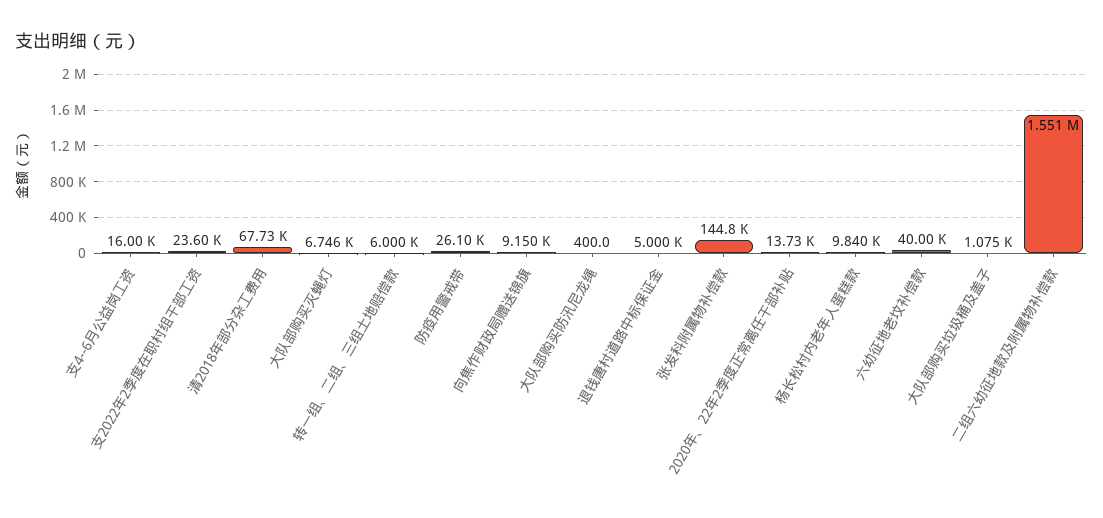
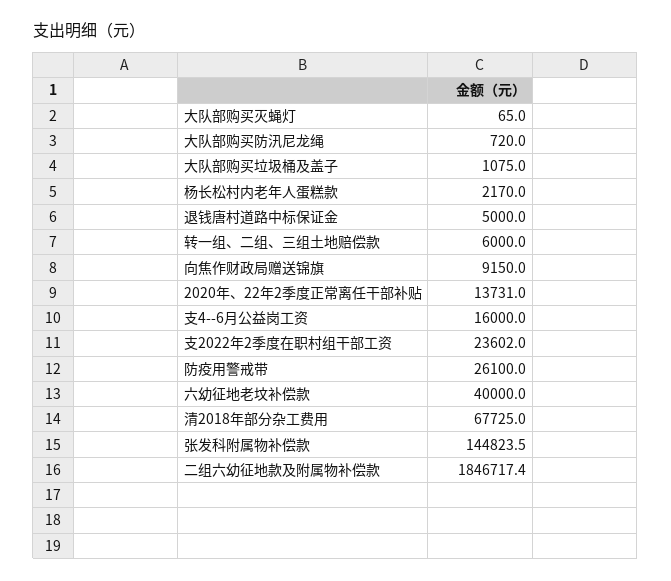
大队部购买灭蝇灯: 6746 -> 65
大队部购买防汛尼龙绳: 400 -> 720
杨长松村内老年人蛋糕款: 9840 -> 2170
二组六幼征地款及附属物补偿款: 1551000 -> 1846717.4

